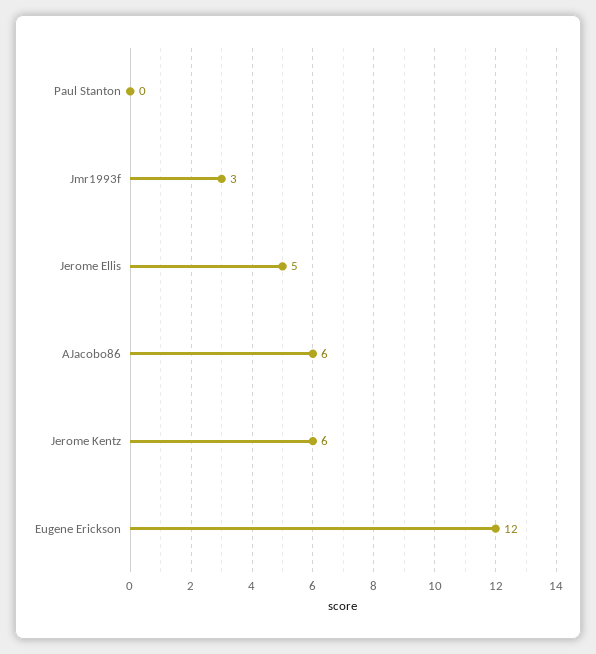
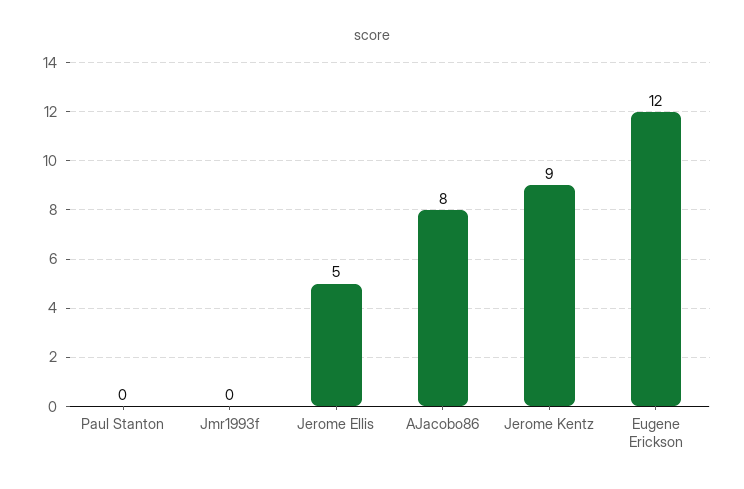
Jmr1993f: 3 -> 0
AJacobo86: 6 -> 8
Jerome Kentz: 6 -> 9

